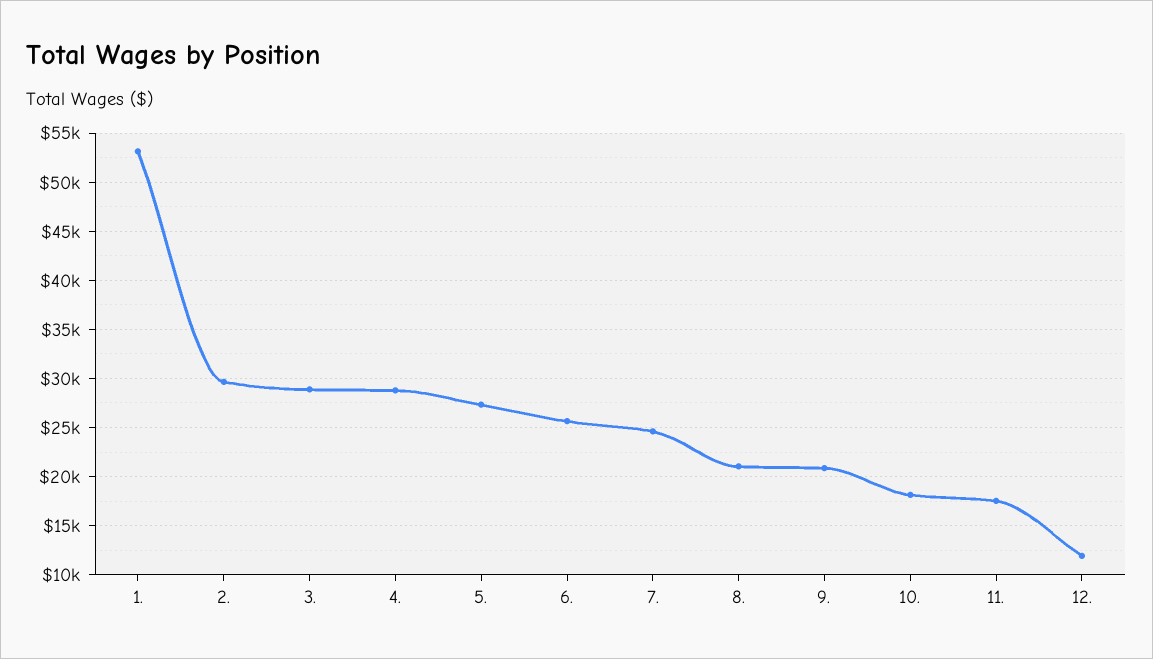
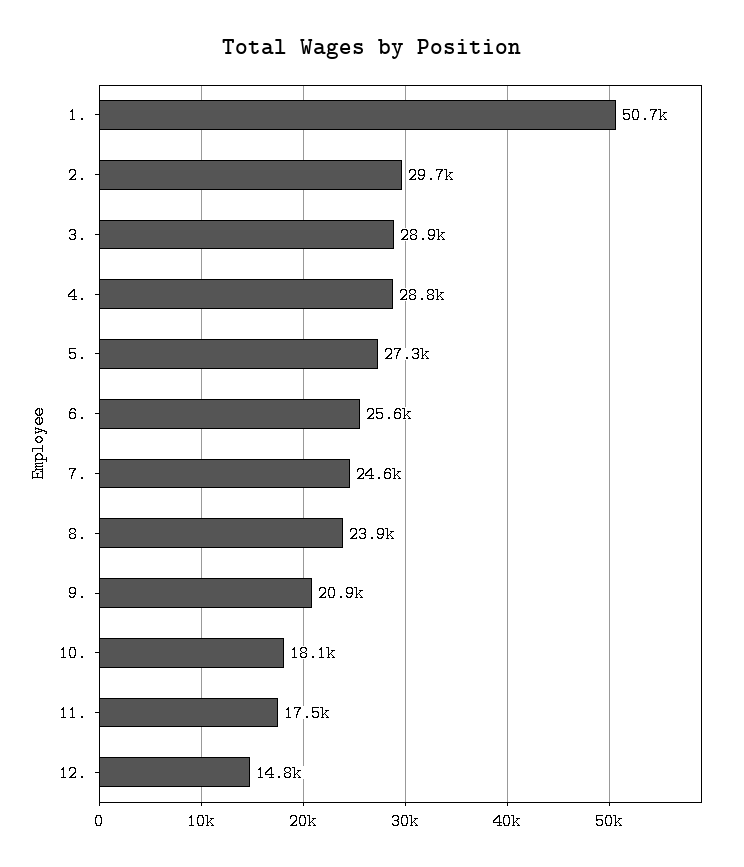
1.: 53000 -> 50700
8.: 21000 -> 23900
12.: 12000 -> 14800

